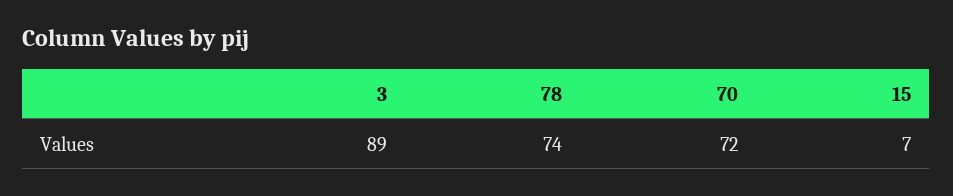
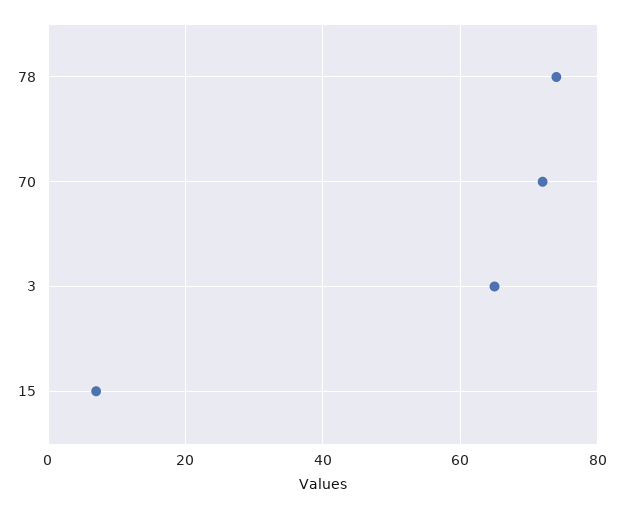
3: 89 -> 65

